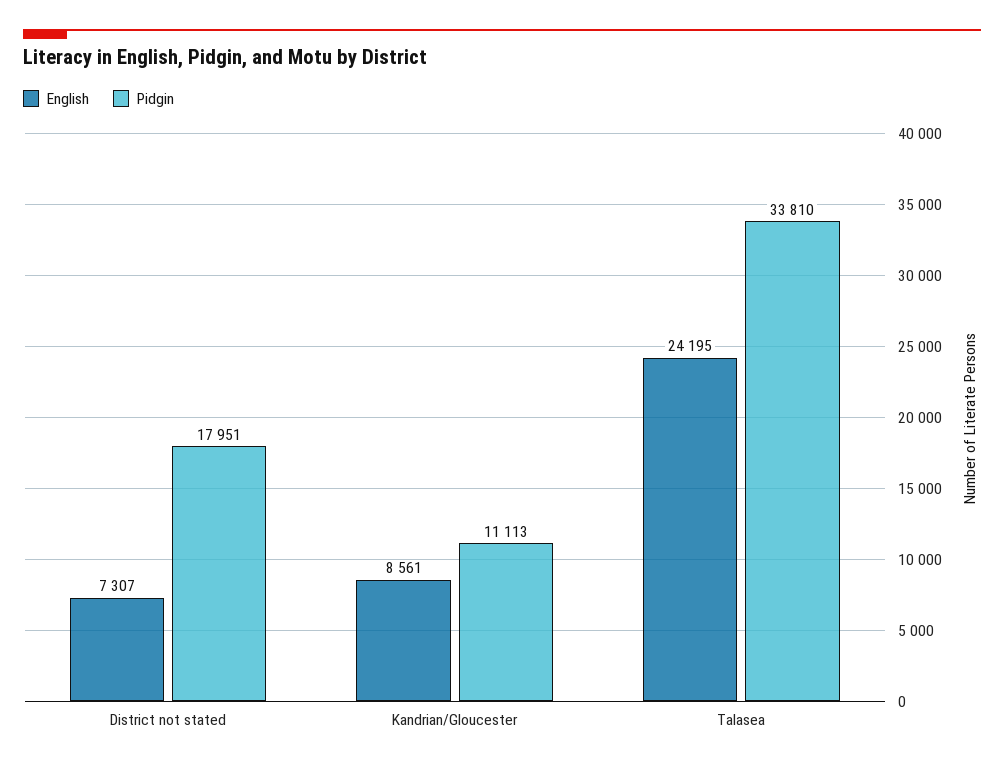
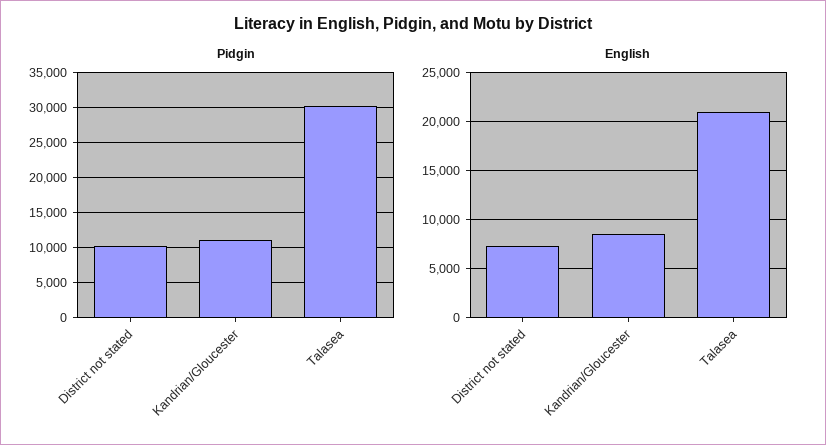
Pidgin, District not stated: 17951 -> 10000
English, Talasea: 24195 -> 21000
Pidgin, Talasea: 33810 -> 30000

